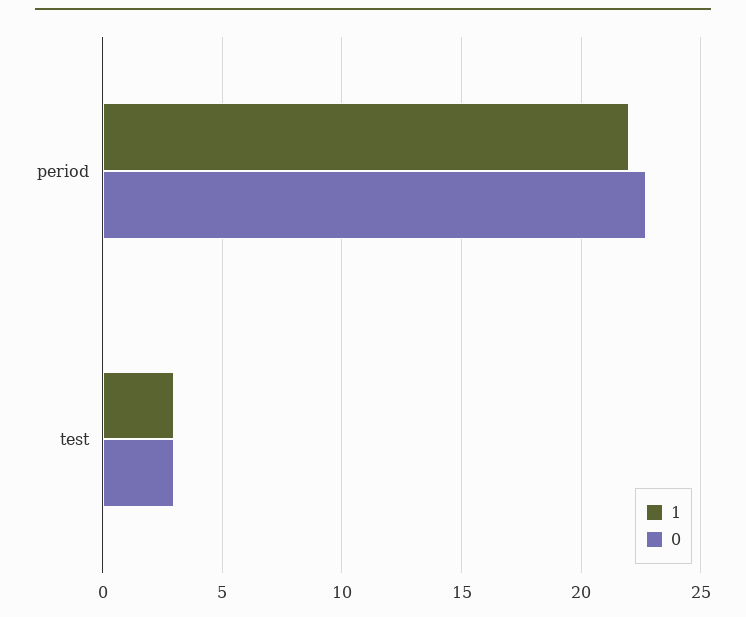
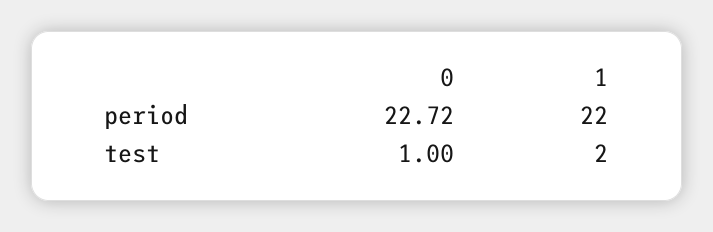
1, test: 3 -> 2
0, test: 3 -> 1

